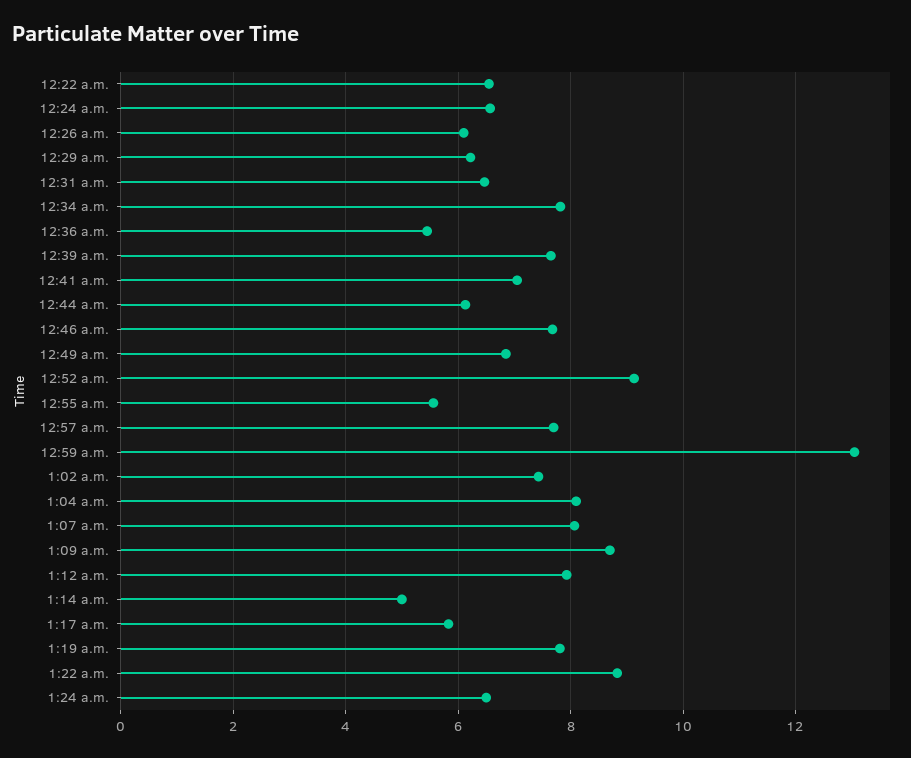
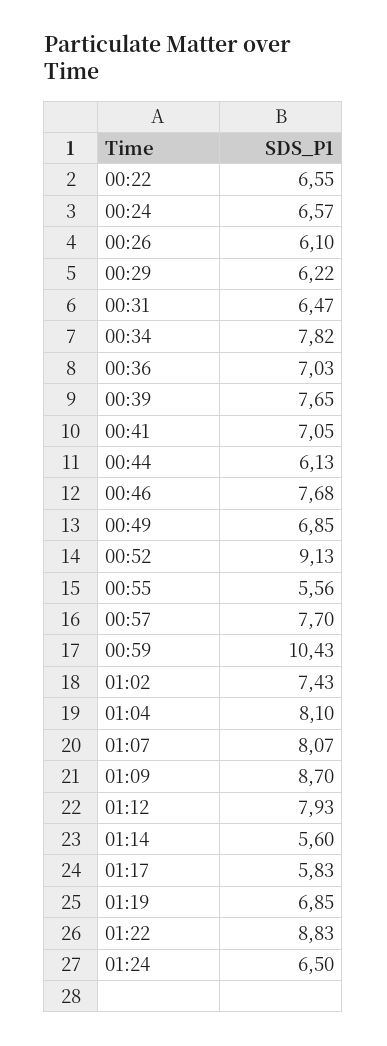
12:36 a.m.: 5.4 -> 7.03
12:59 a.m.: 13 -> 10.43
1:14 a.m.: 5 -> 5.6
1:19 a.m.: 7.8 -> 6.85

